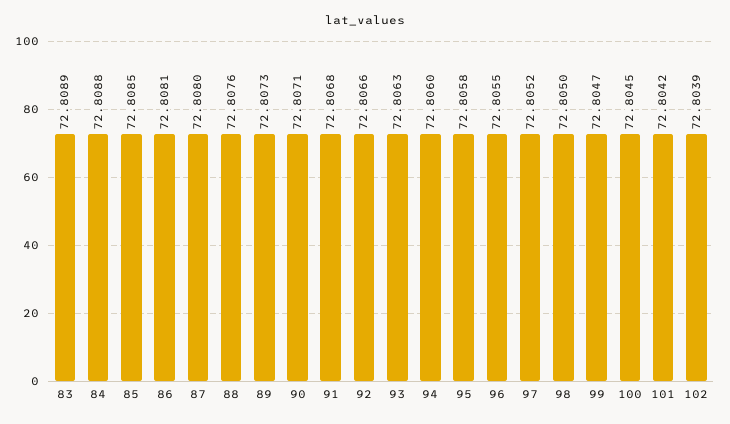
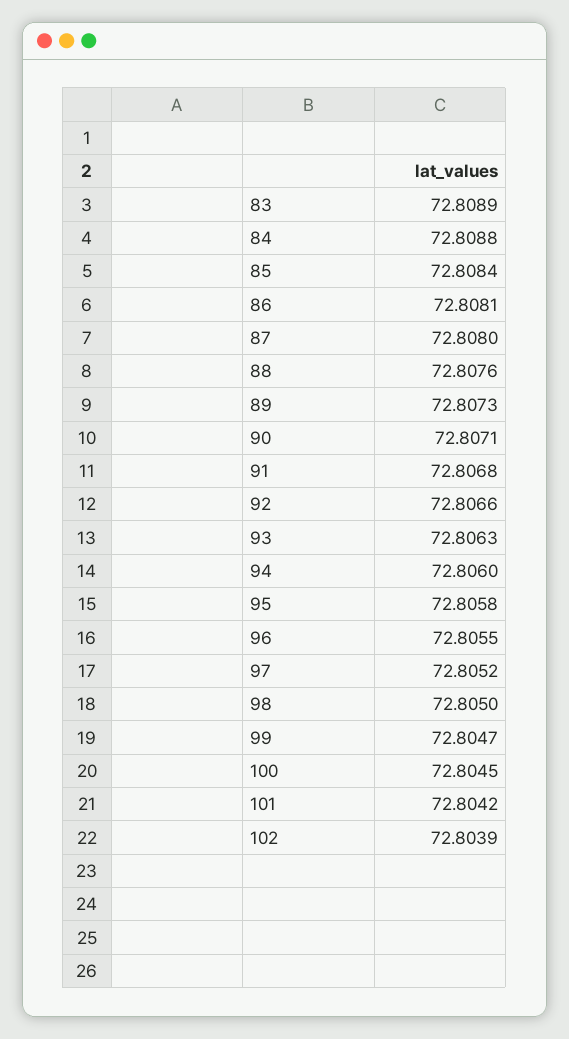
85: 72.8085 -> 72.8084

